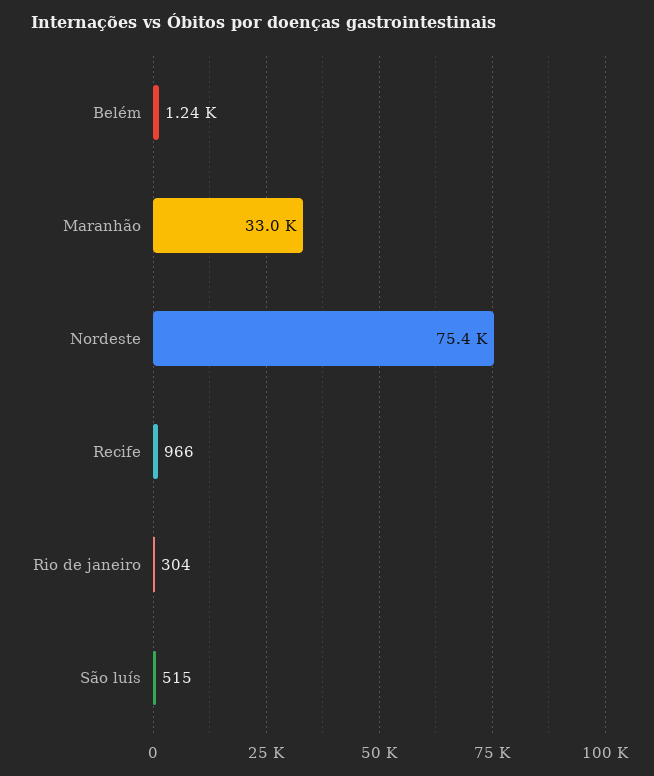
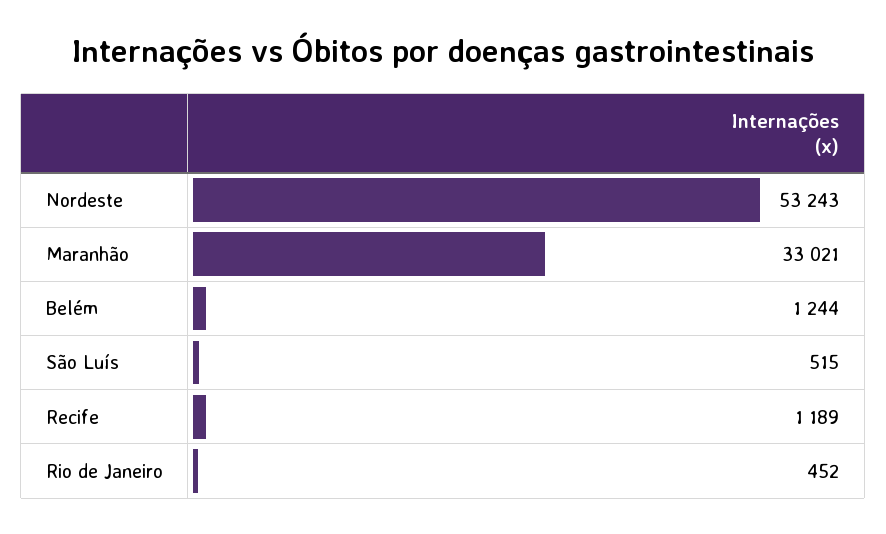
Nordeste: 75400 -> 53243
Recife: 966 -> 1189
Rio de janeiro: 304 -> 452

